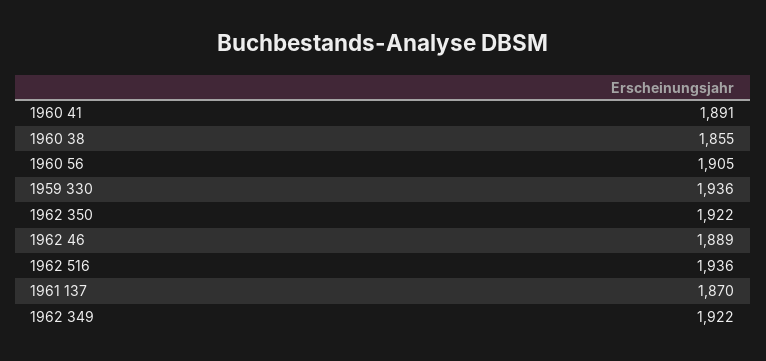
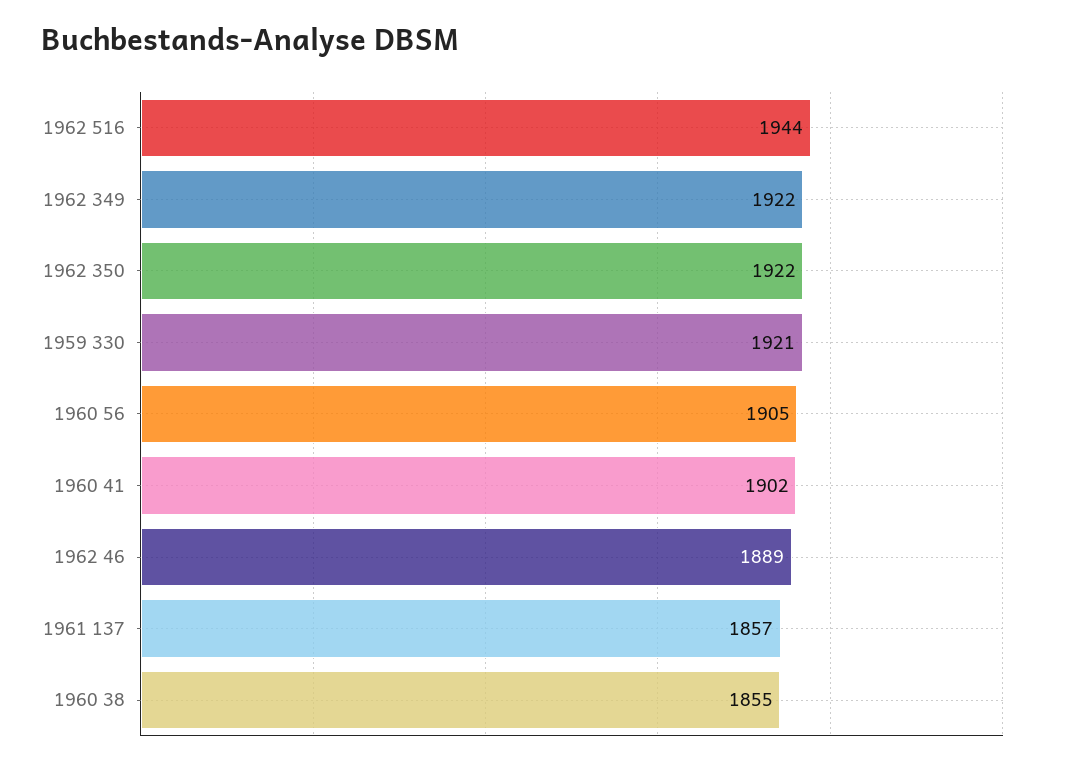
1960 41: 1891 -> 1902
1959 330: 1936 -> 1921
1962 516: 1936 -> 1944
1961 137: 1870 -> 1857

